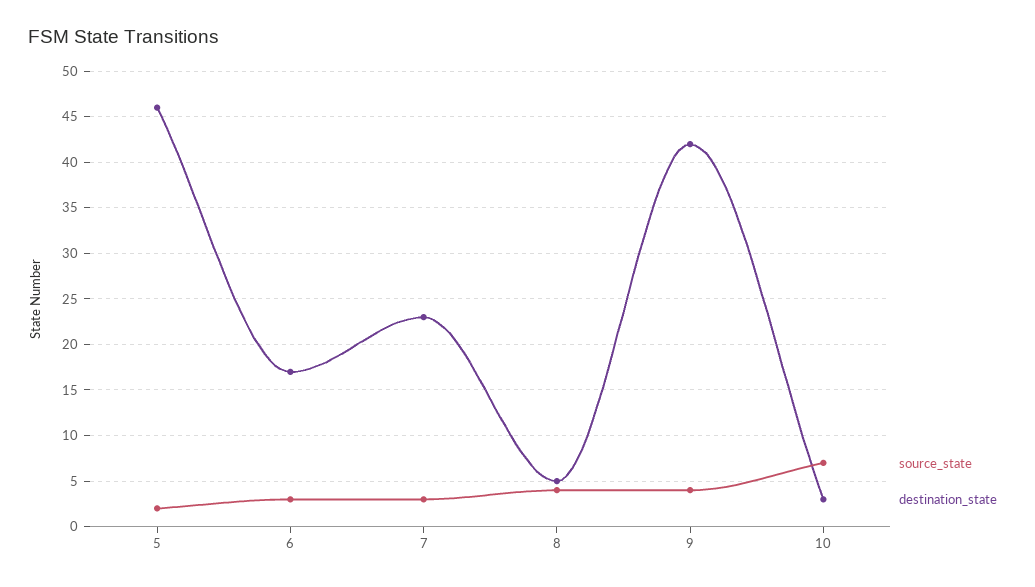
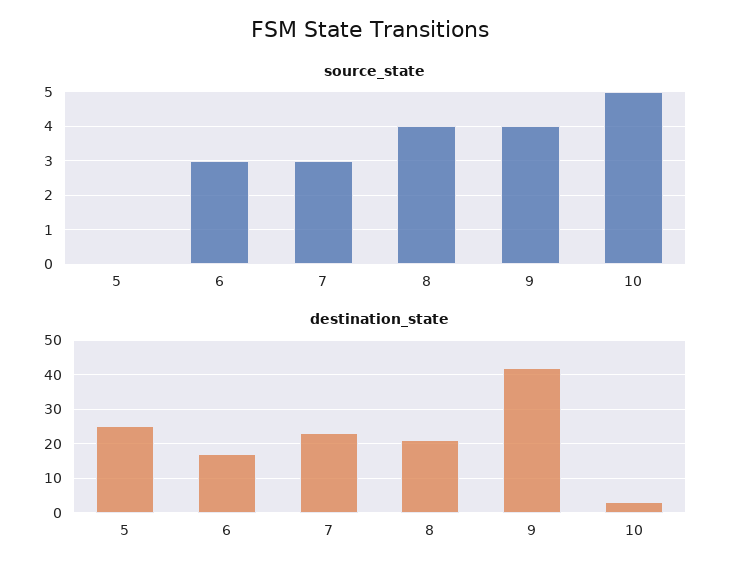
source_state, 5: 2 -> 0
destination_state, 5: 46 -> 25
destination_state, 8: 5 -> 20
source_state, 10: 7 -> 5

